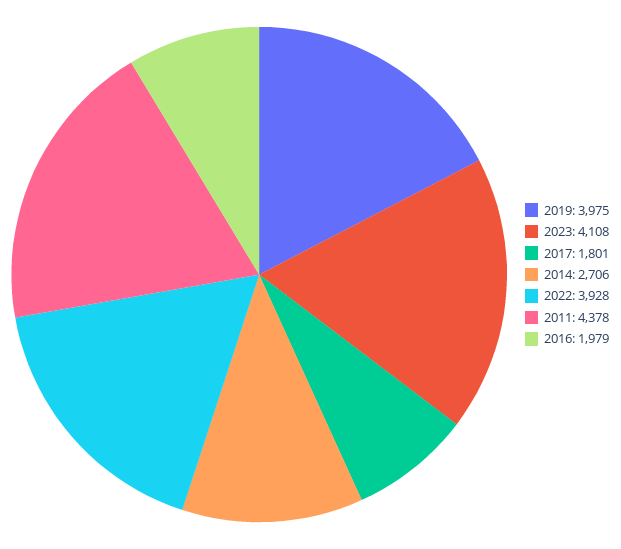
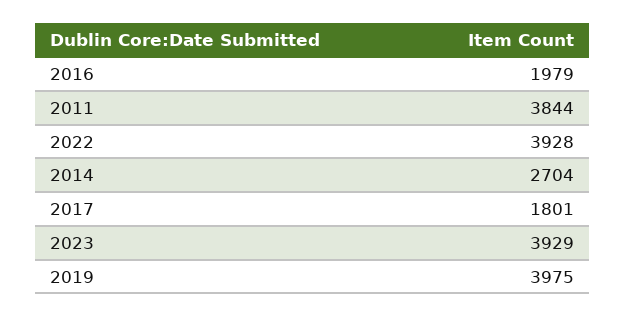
2023: 4108 -> 3929
2014: 2706 -> 2704
2011: 4378 -> 3844

